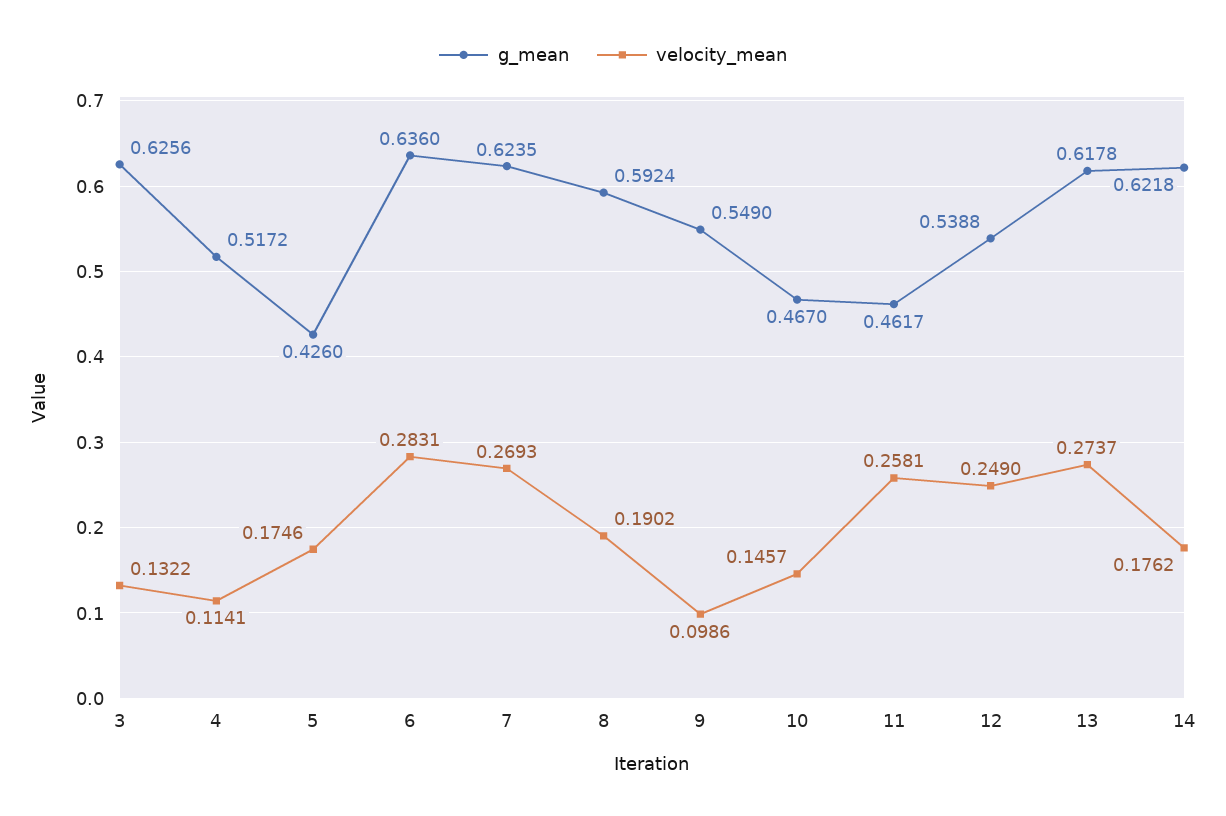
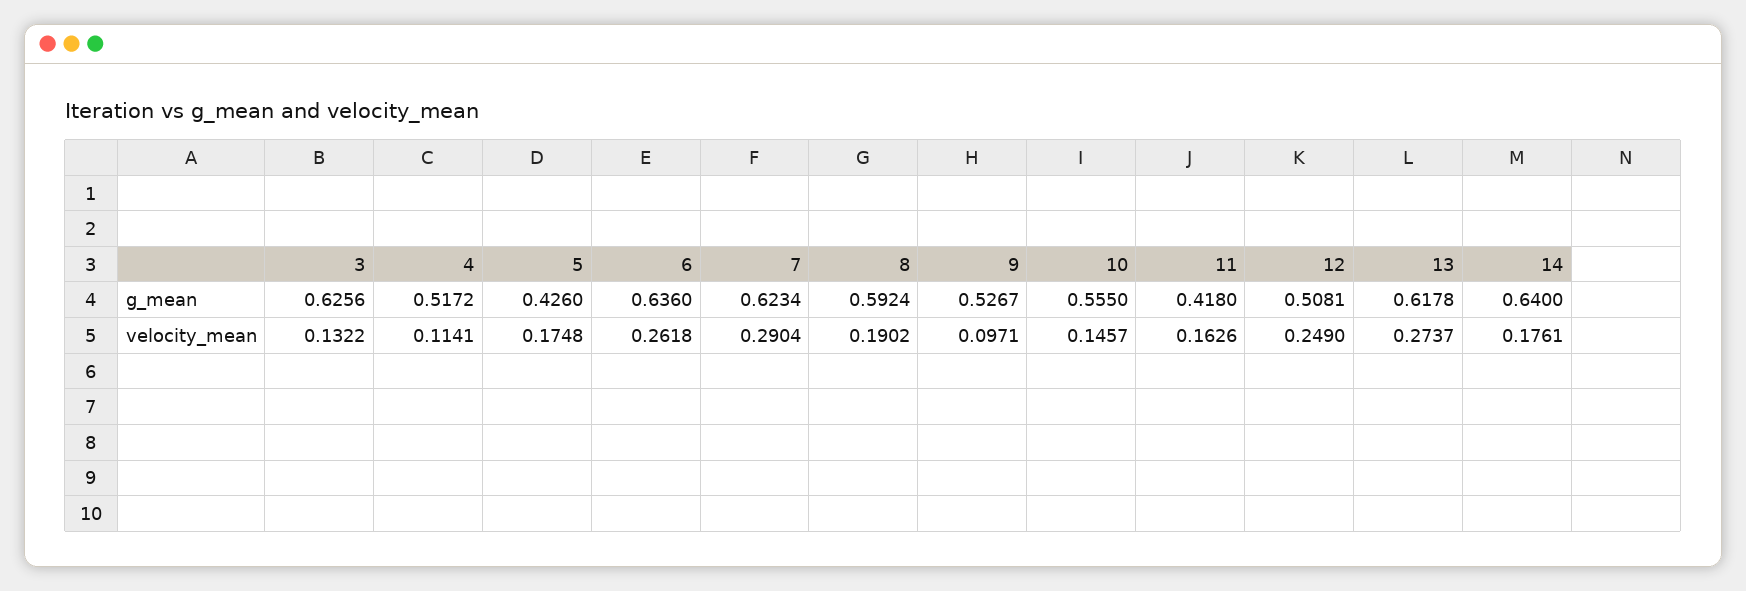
velocity_mean, 5: 0.1746 -> 0.1748
velocity_mean, 6: 0.2831 -> 0.2618
g_mean, 7: 0.6235 -> 0.6234
velocity_mean, 7: 0.2693 -> 0.2904
g_mean, 9: 0.549 -> 0.5267
velocity_mean, 9: 0.0986 -> 0.0971
g_mean, 10: 0.467 -> 0.555
g_mean, 11: 0.4617 -> 0.418
velocity_mean, 11: 0.2581 -> 0.1626
g_mean, 12: 0.5388 -> 0.5081
g_mean, 14: 0.6218 -> 0.64
velocity_mean, 14: 0.1762 -> 0.1761

